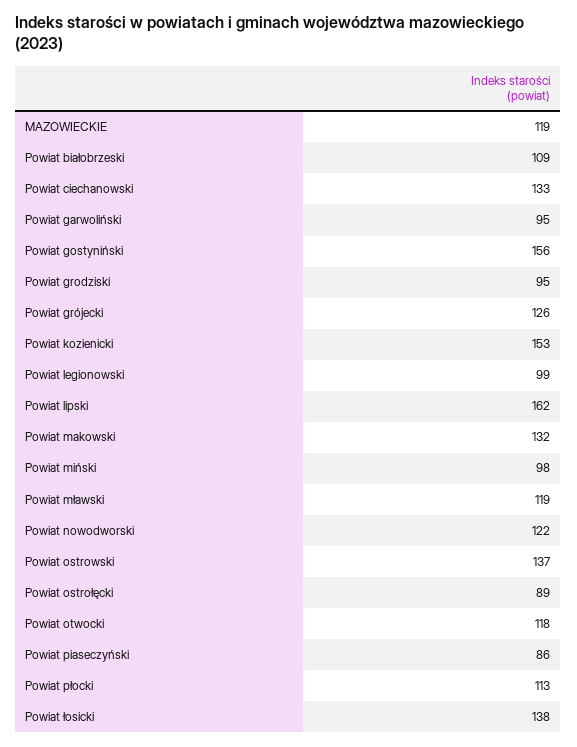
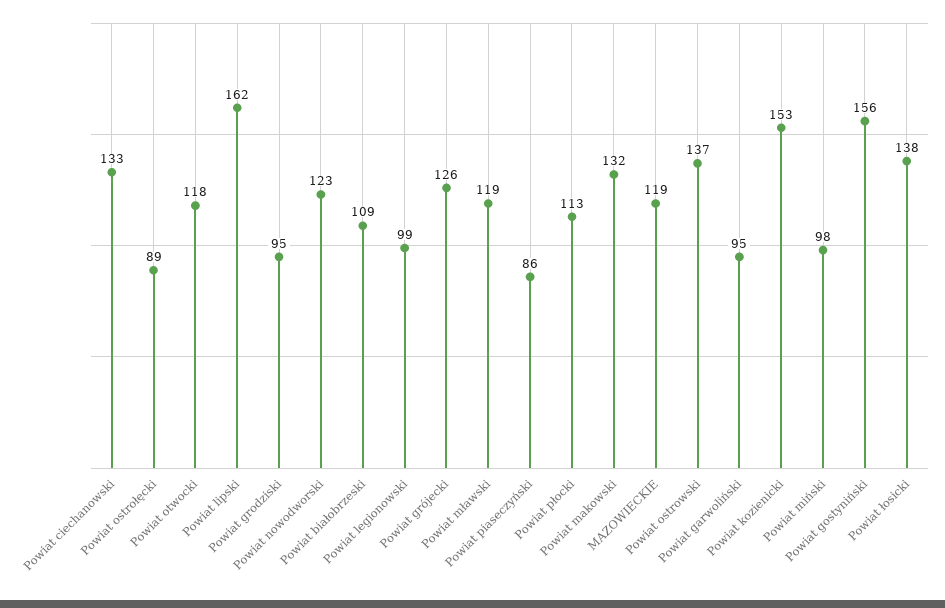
Powiat nowodworski: 122 -> 123

